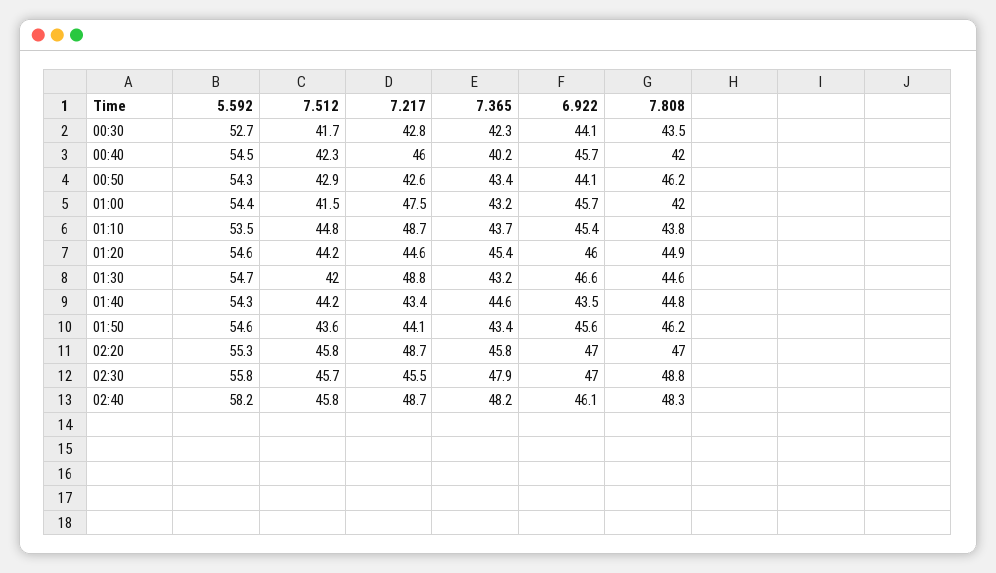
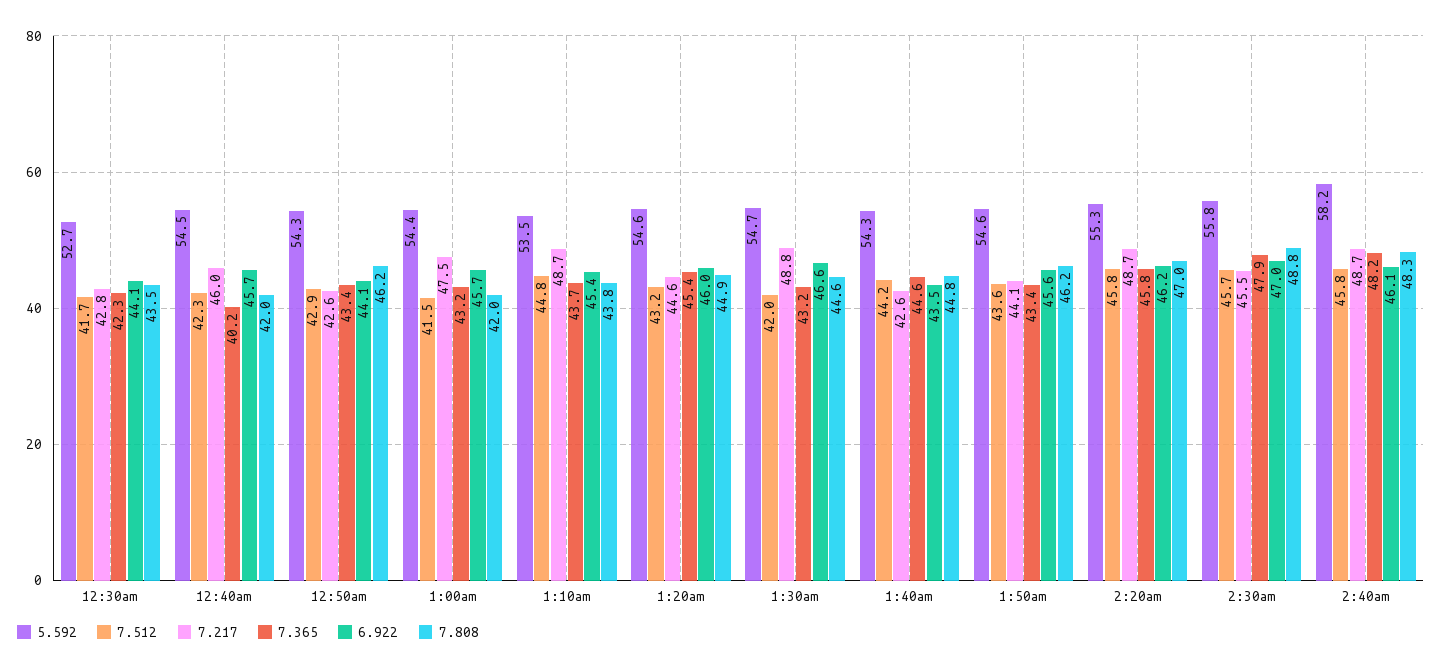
7.512, 01:20: 44.2 -> 43.2
7.217, 01:40: 43.4 -> 42.6
6.922, 02:20: 47 -> 46.2

